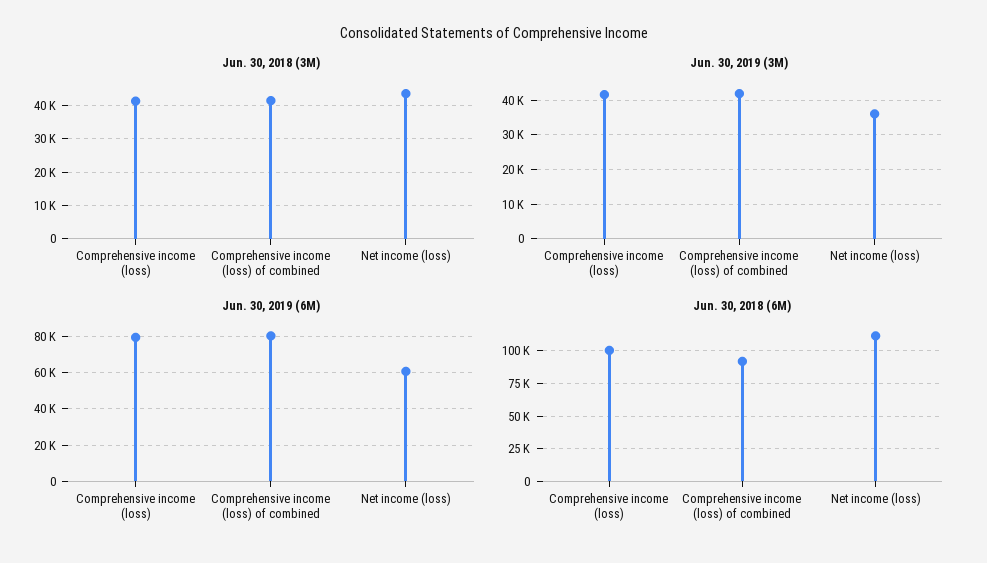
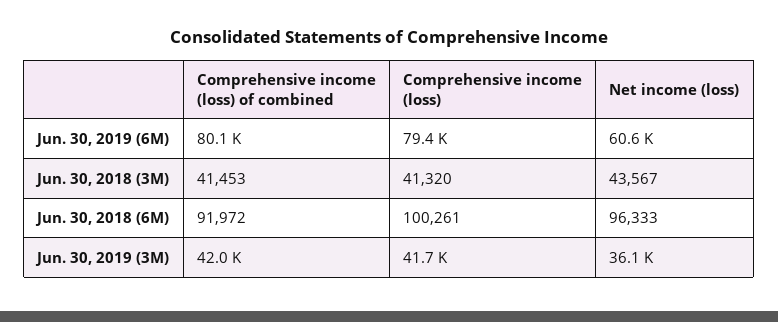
Jun. 30, 2018 (6M), Net income (loss): 110000 -> 96333

